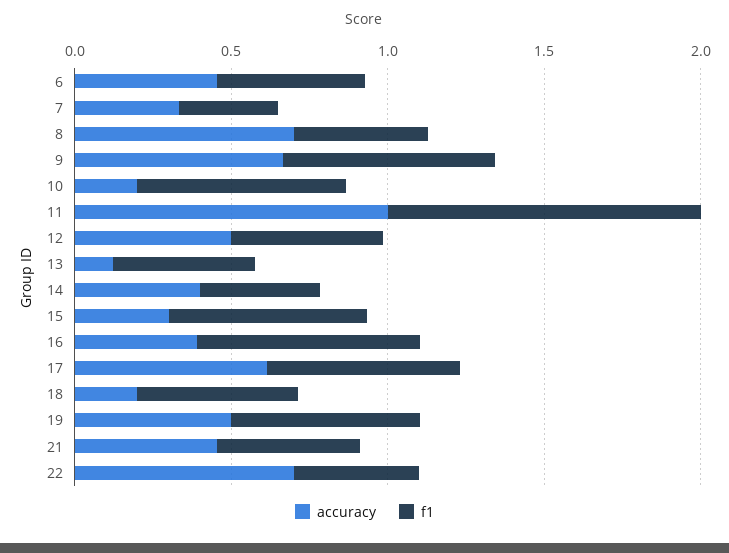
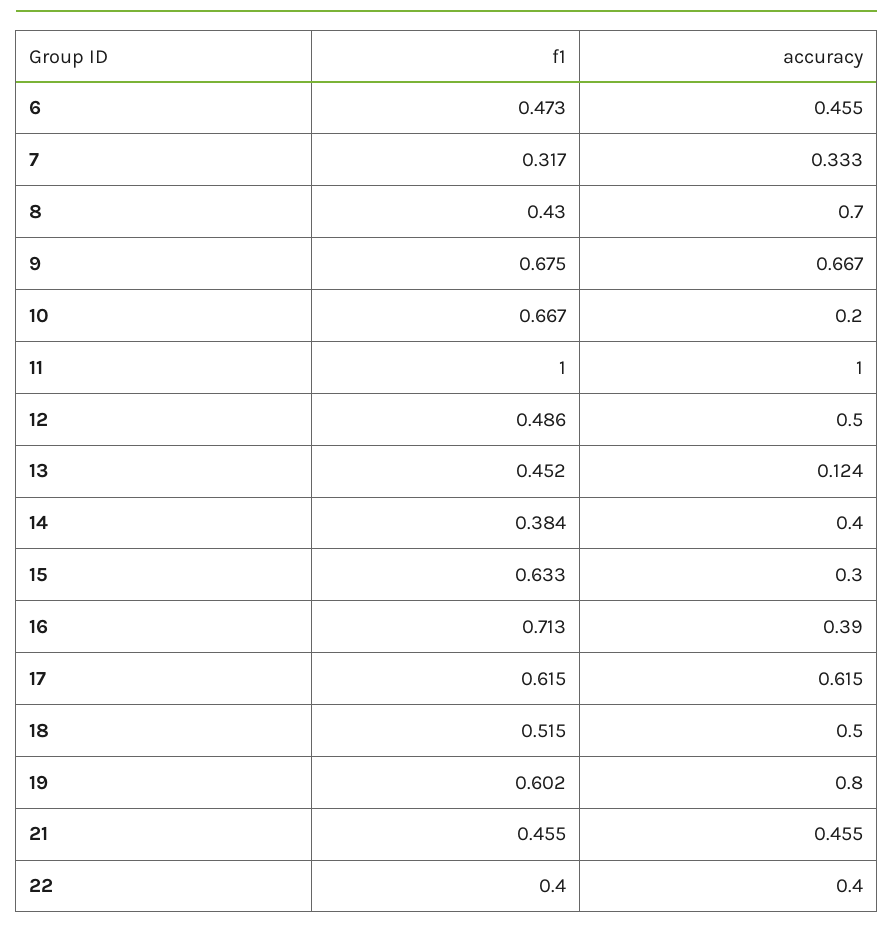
accuracy, 18: 0.2 -> 0.5
accuracy, 19: 0.5 -> 0.8
accuracy, 22: 0.7 -> 0.4

